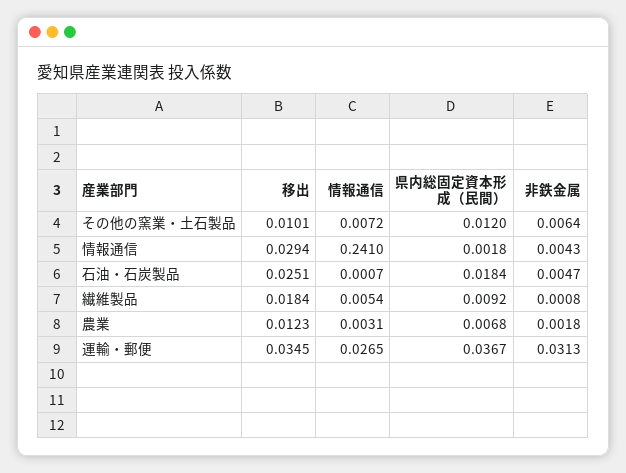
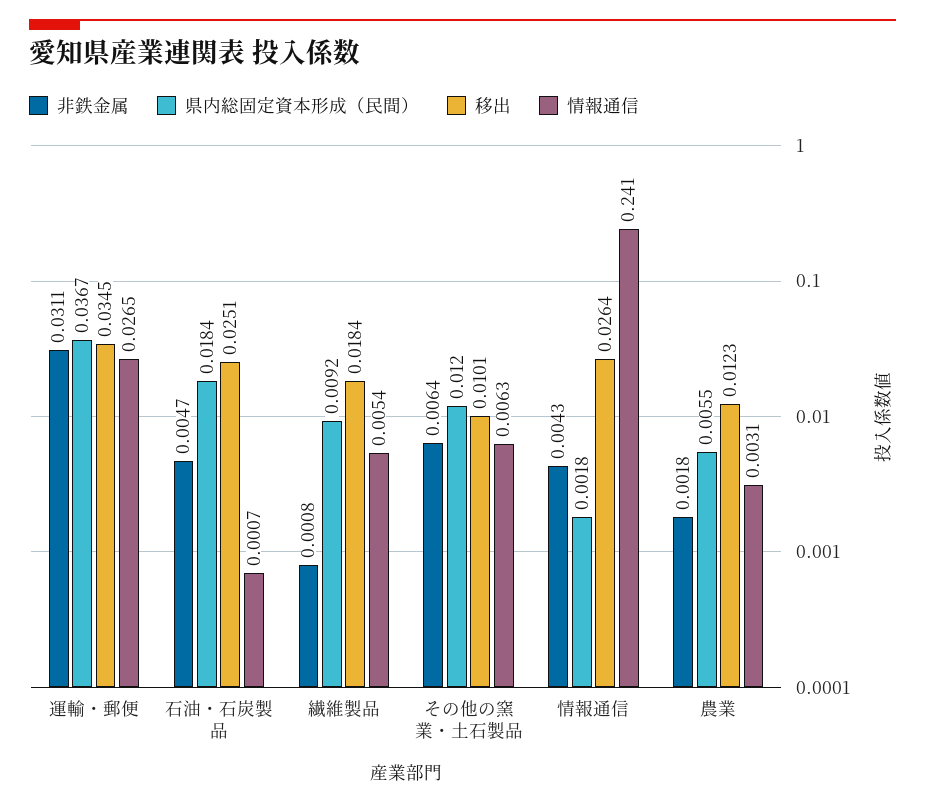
情報通信, その他の窯業・土石製品: 0.0072 -> 0.0063
移出, 情報通信: 0.0294 -> 0.0264
県内総固定資本形成（民間）, 農業: 0.0068 -> 0.0055
非鉄金属, 運輸・郵便: 0.0313 -> 0.0311

